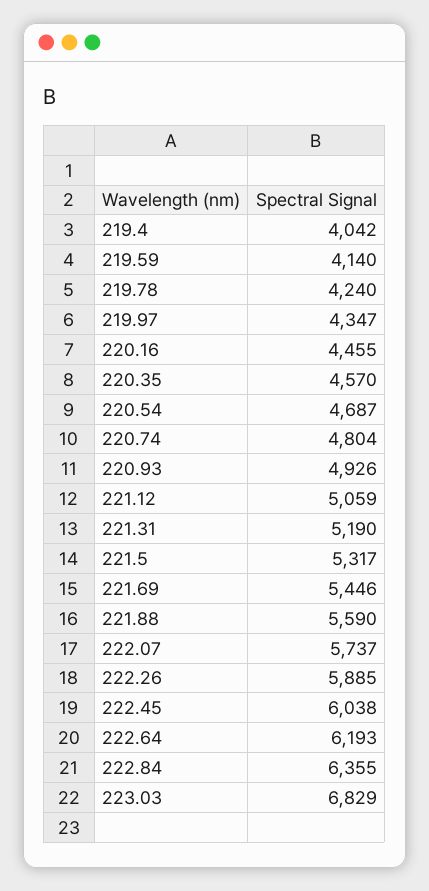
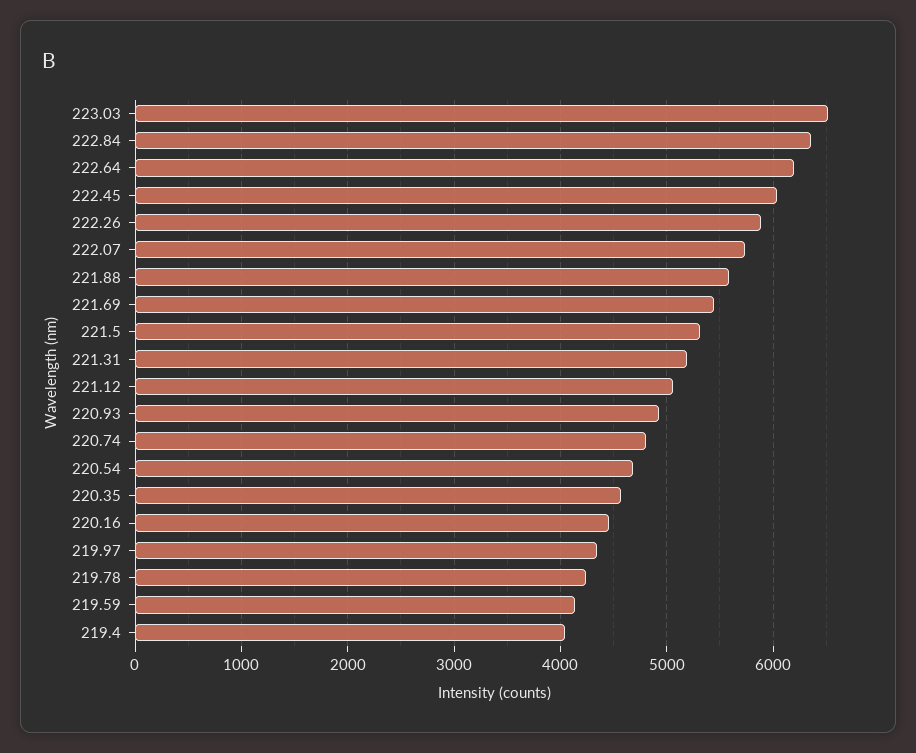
223.03: 6829 -> 6500

